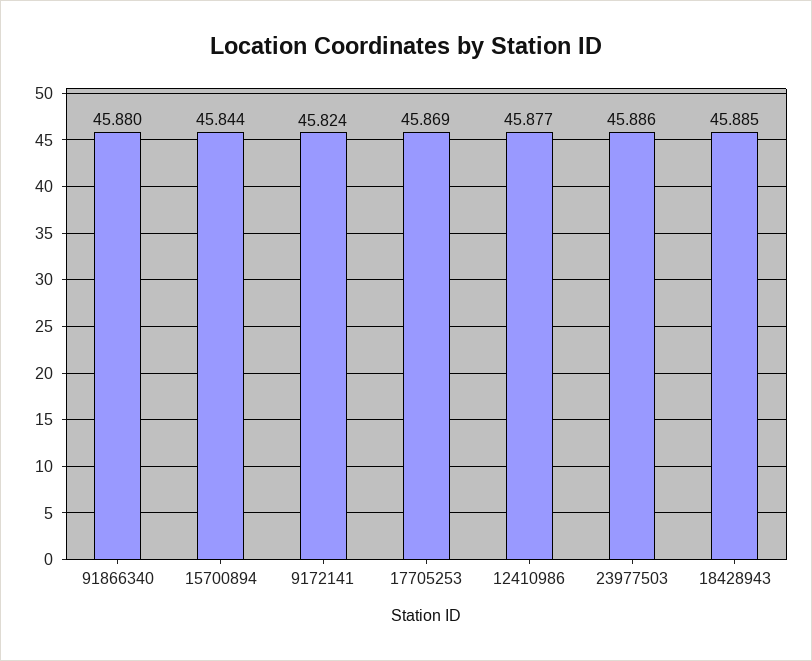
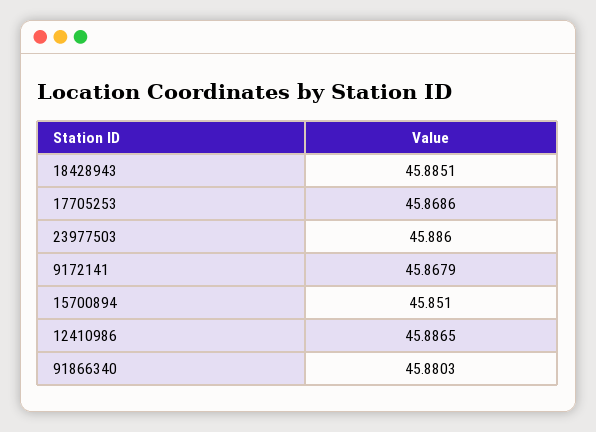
15700894: 45.844 -> 45.851
9172141: 45.824 -> 45.8679
12410986: 45.877 -> 45.8865

